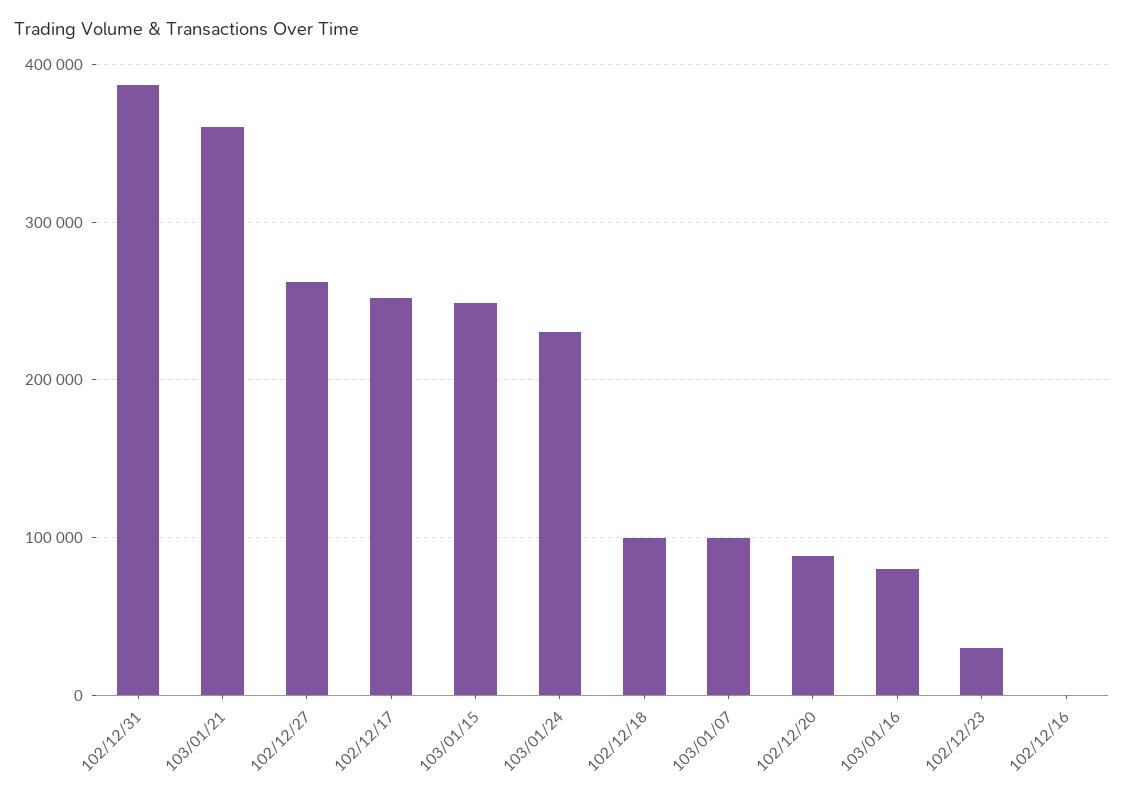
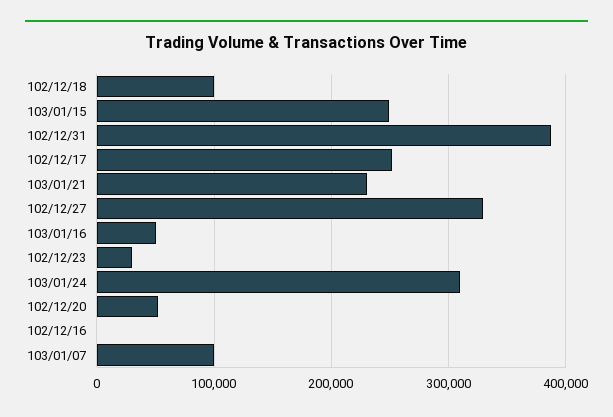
103/01/21: 360000 -> 230000
102/12/27: 260000 -> 330000
103/01/24: 230000 -> 310000
102/12/20: 90000 -> 50000
103/01/16: 80000 -> 50000

